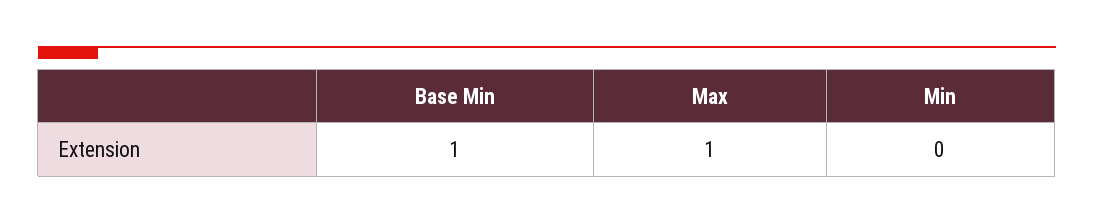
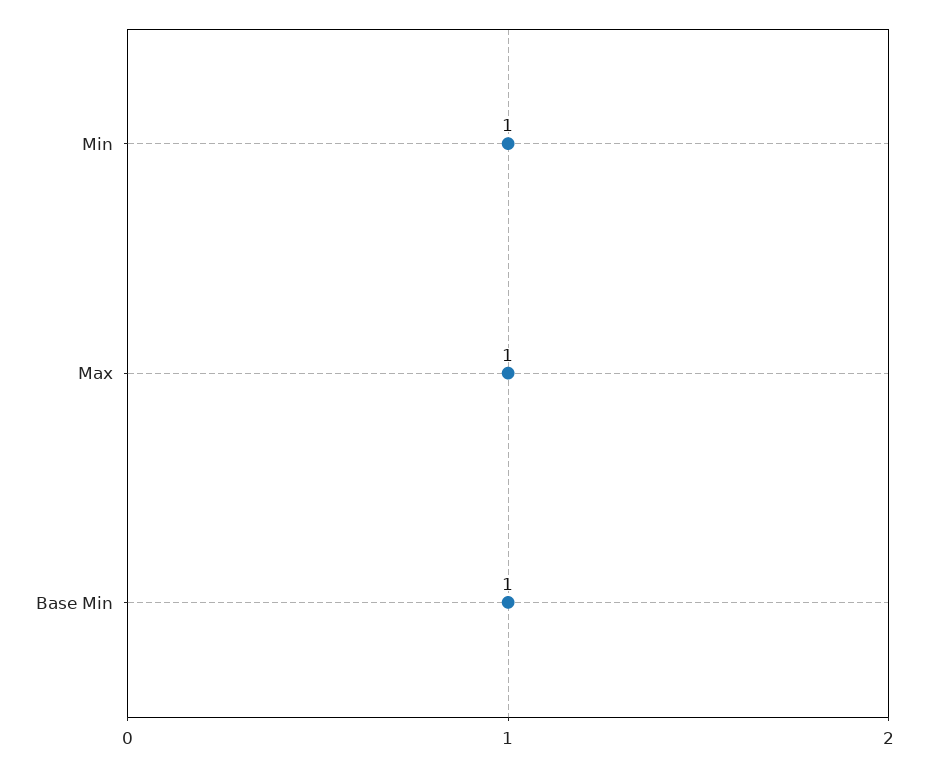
Min: 0 -> 1

